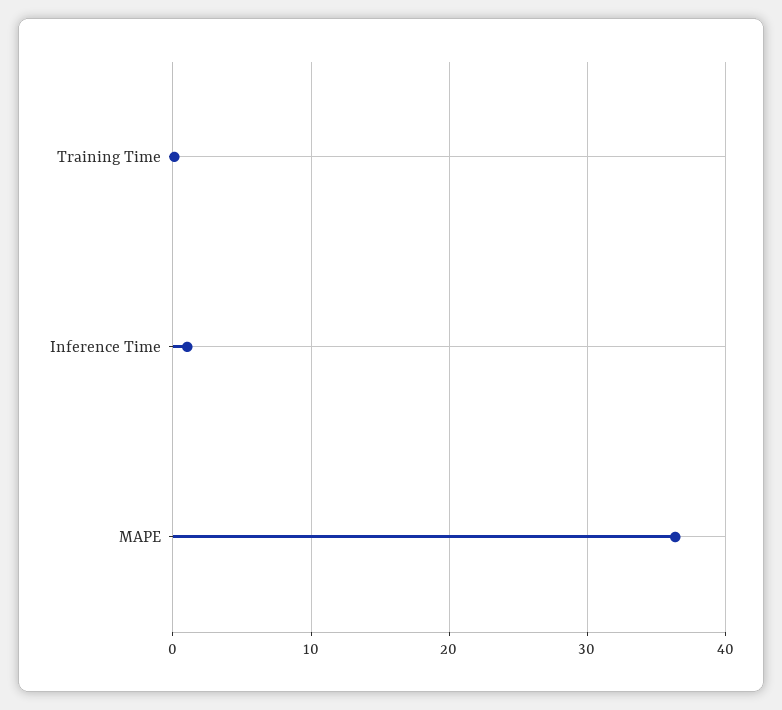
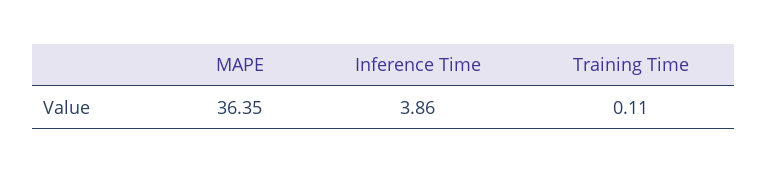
Inference Time: 1 -> 3.86

